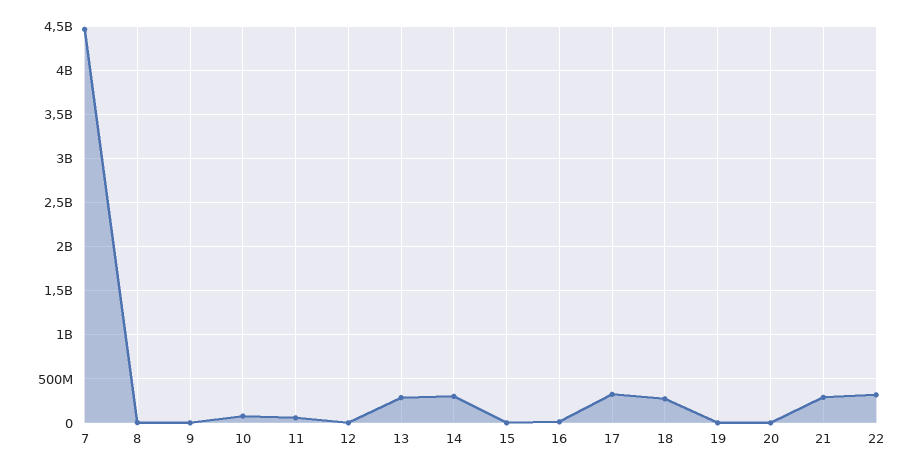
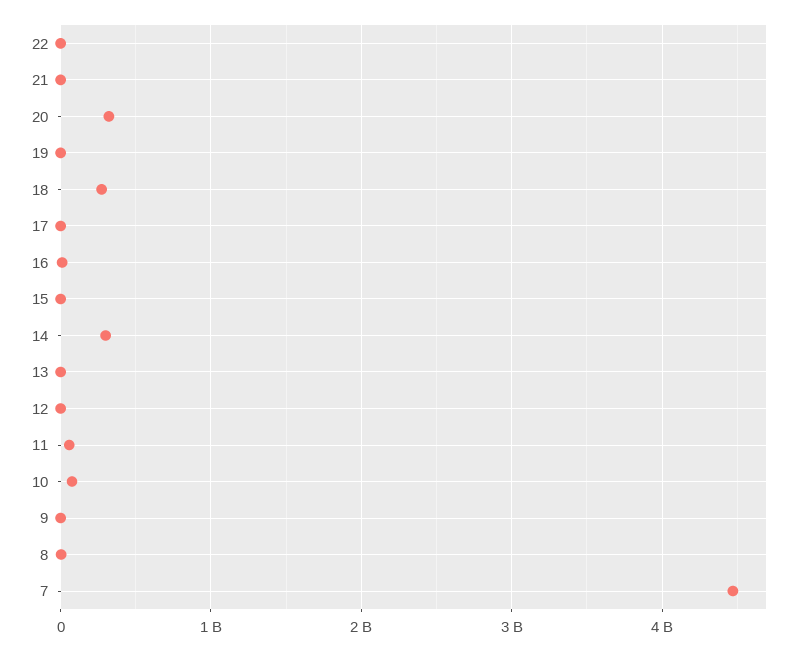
13: 300000000 -> 0
17: 300000000 -> 0
20: 0 -> 300000000
21: 300000000 -> 0
22: 300000000 -> 0

